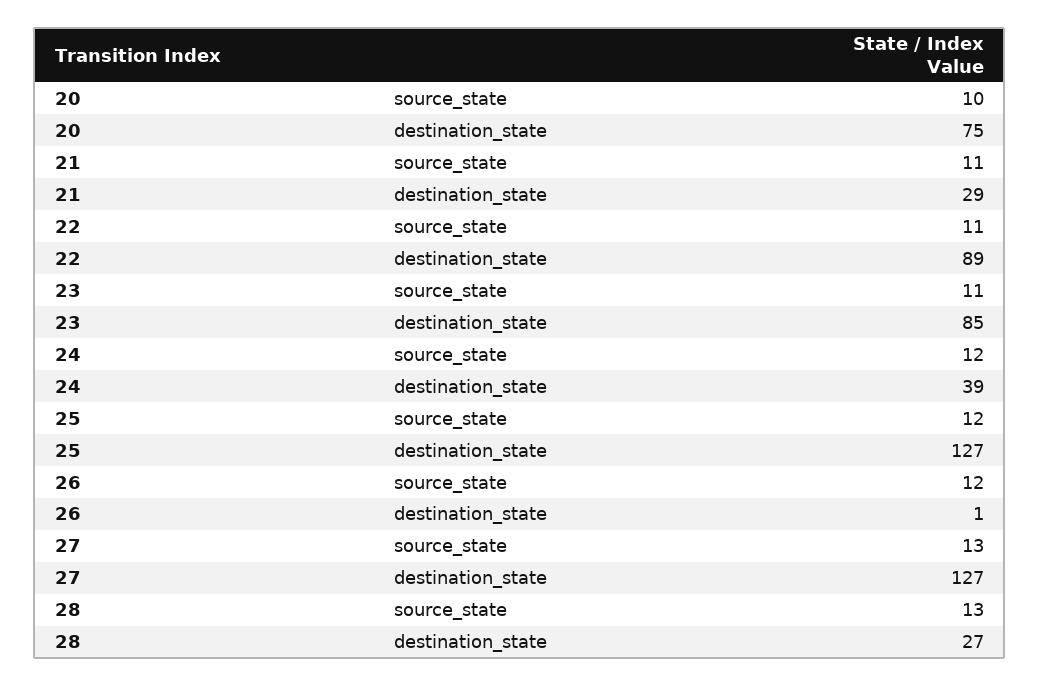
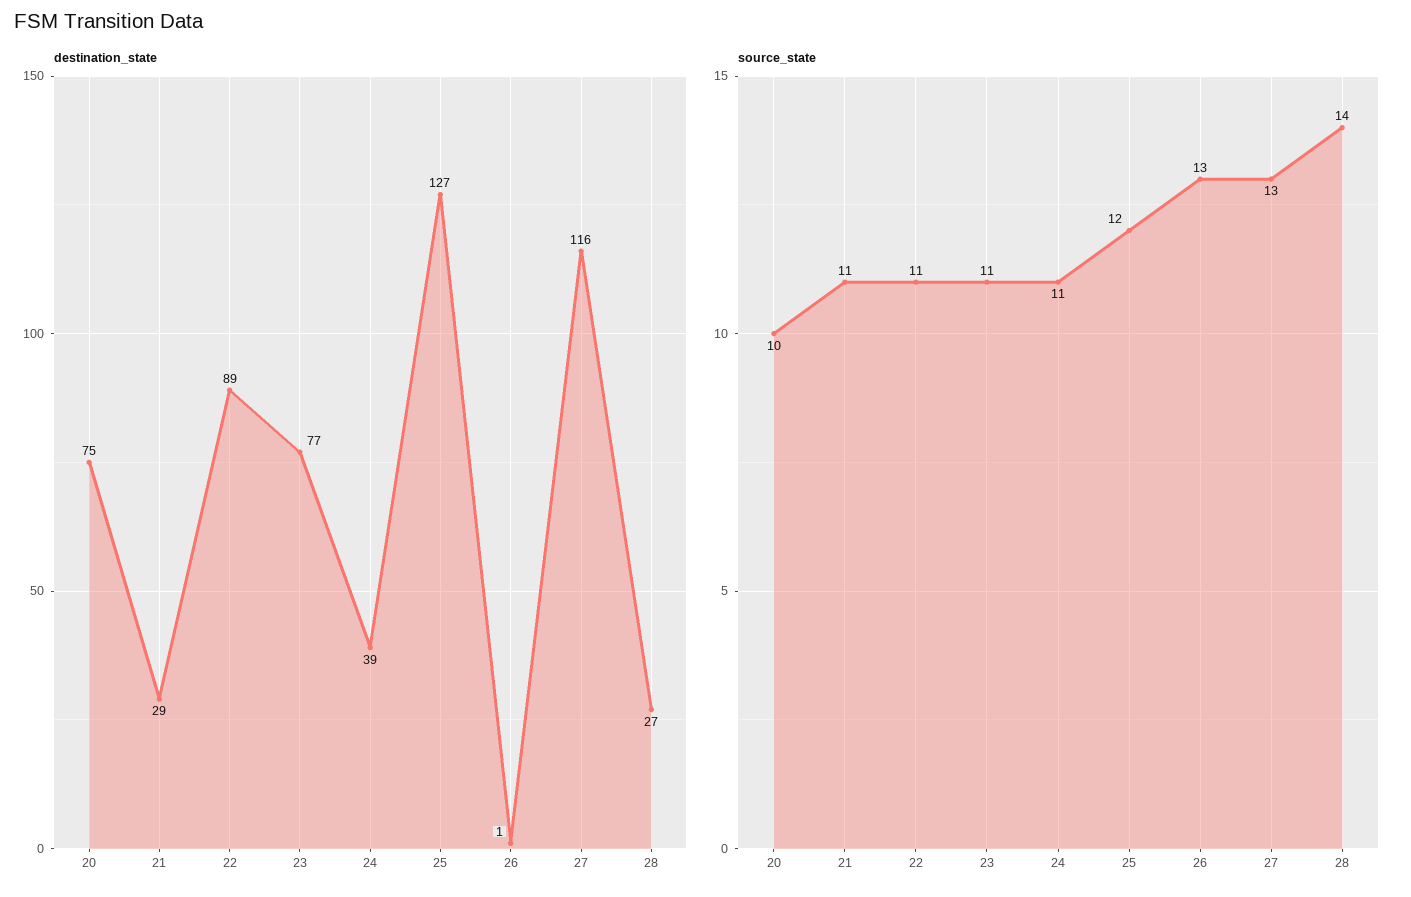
destination_state, 23: 85 -> 77
source_state, 24: 12 -> 11
source_state, 26: 12 -> 13
destination_state, 27: 127 -> 116
source_state, 28: 13 -> 14

